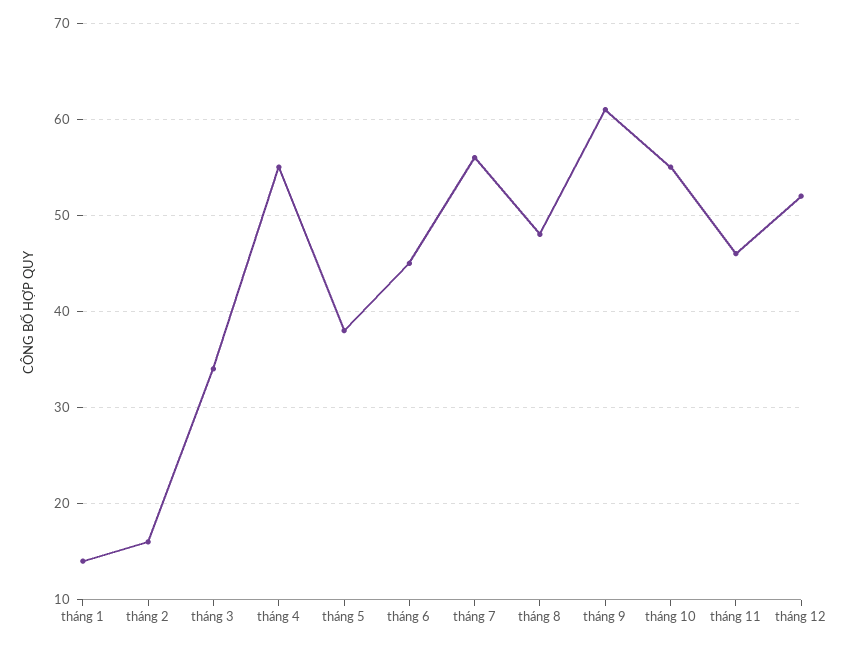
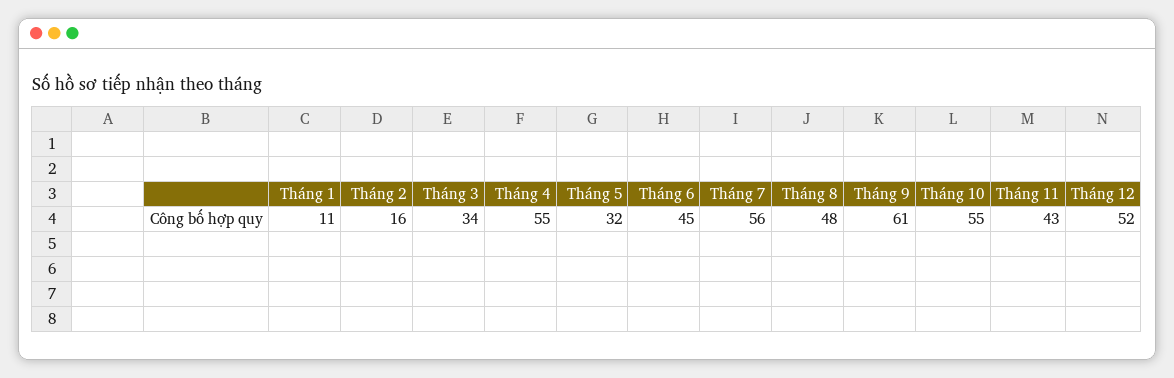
tháng 1: 14 -> 11
tháng 5: 38 -> 32
tháng 11: 46 -> 43

